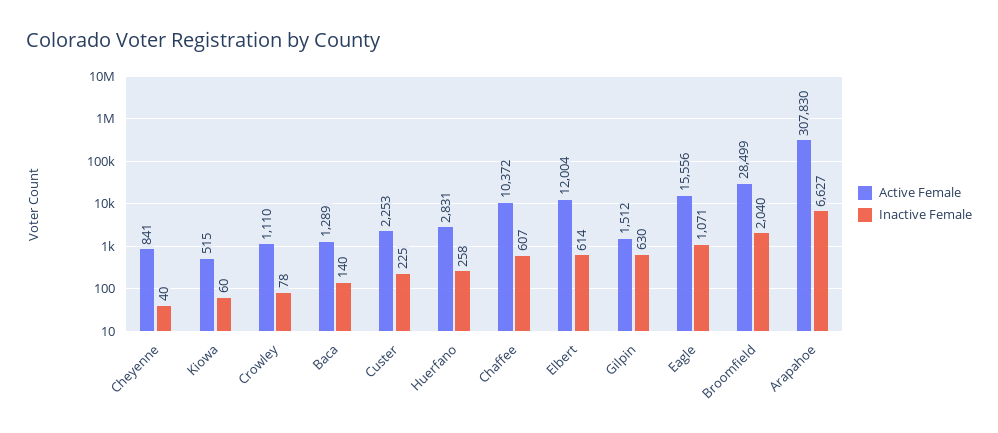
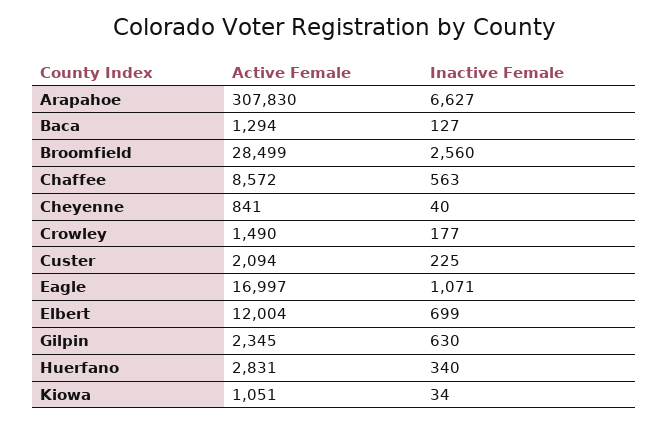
Active Female, Kiowa: 515 -> 1051
Inactive Female, Kiowa: 60 -> 34
Active Female, Crowley: 1110 -> 1490
Inactive Female, Crowley: 78 -> 177
Active Female, Baca: 1289 -> 1294
Inactive Female, Baca: 140 -> 127
Active Female, Custer: 2253 -> 2094
Inactive Female, Huerfano: 258 -> 340
Active Female, Chaffee: 10372 -> 8572
Inactive Female, Chaffee: 607 -> 563
Inactive Female, Elbert: 614 -> 699
Active Female, Gilpin: 1512 -> 2345
Active Female, Eagle: 15556 -> 16997
Inactive Female, Broomfield: 2040 -> 2560

